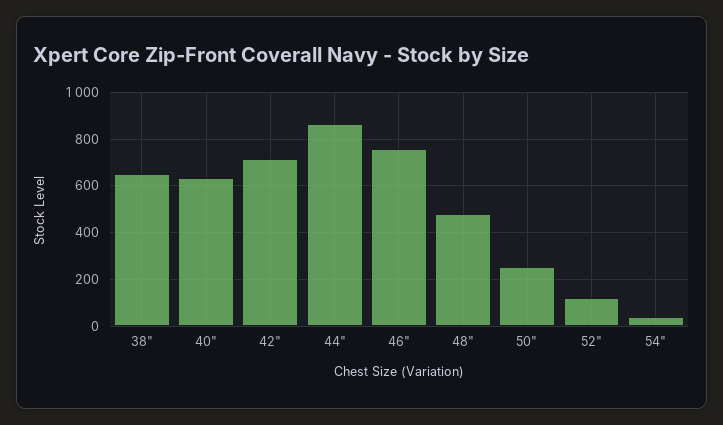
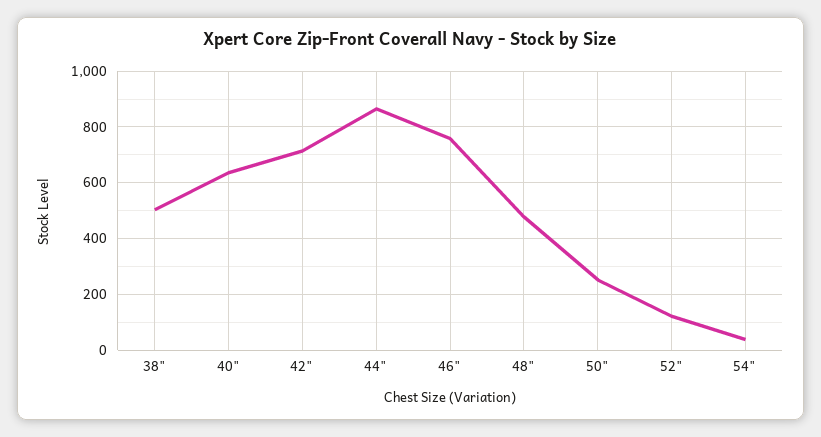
38": 650 -> 500

